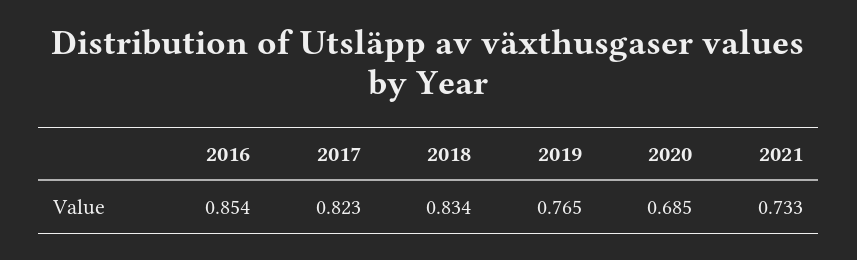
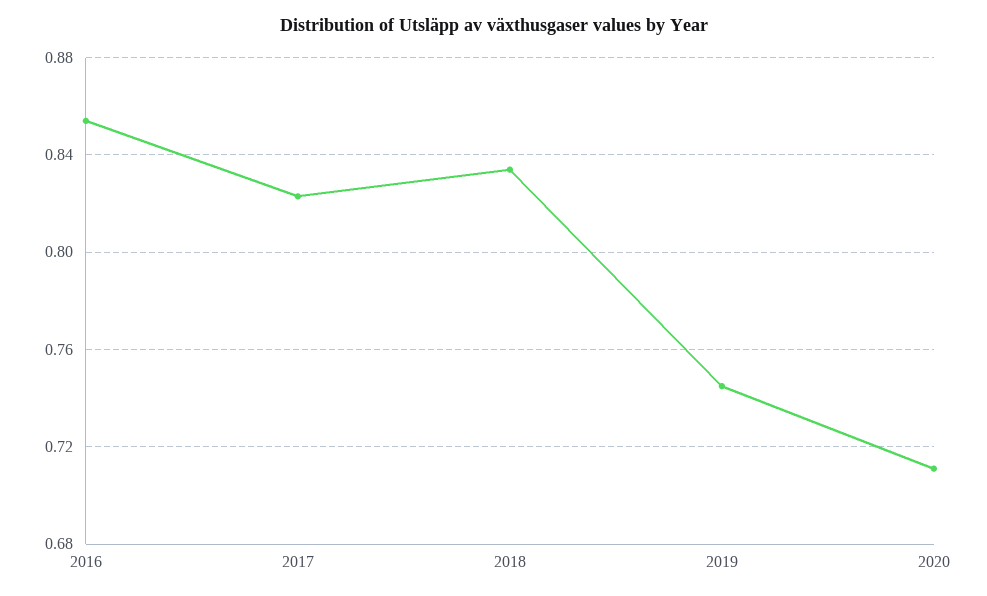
2019: 0.765 -> 0.745
2020: 0.685 -> 0.71
2021: 0.733 -> none

